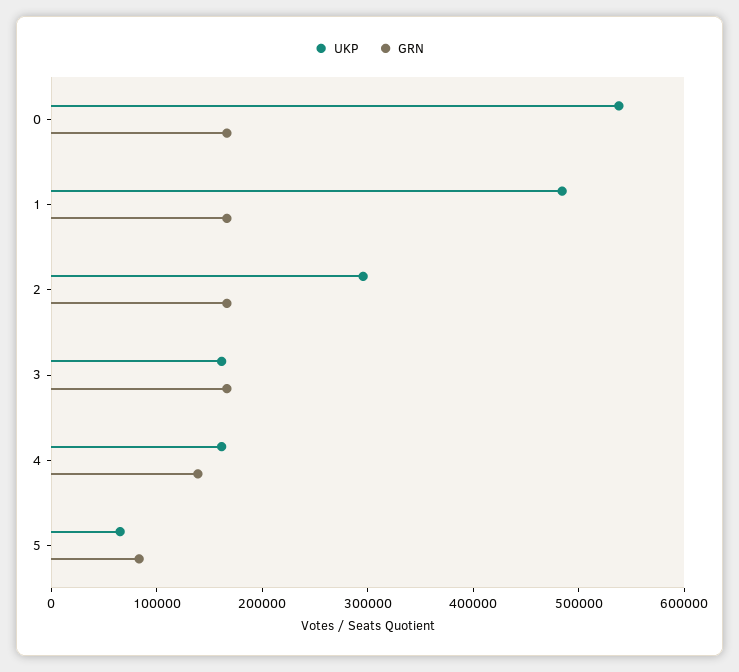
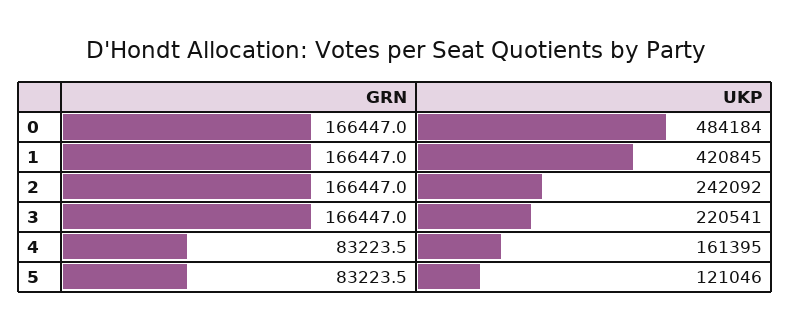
UKP, 0: 540000 -> 484184
UKP, 1: 480000 -> 420845
UKP, 2: 300000 -> 242092
UKP, 3: 160000 -> 220541
GRN, 4: 140000 -> 83223.5
UKP, 5: 60000 -> 121046

